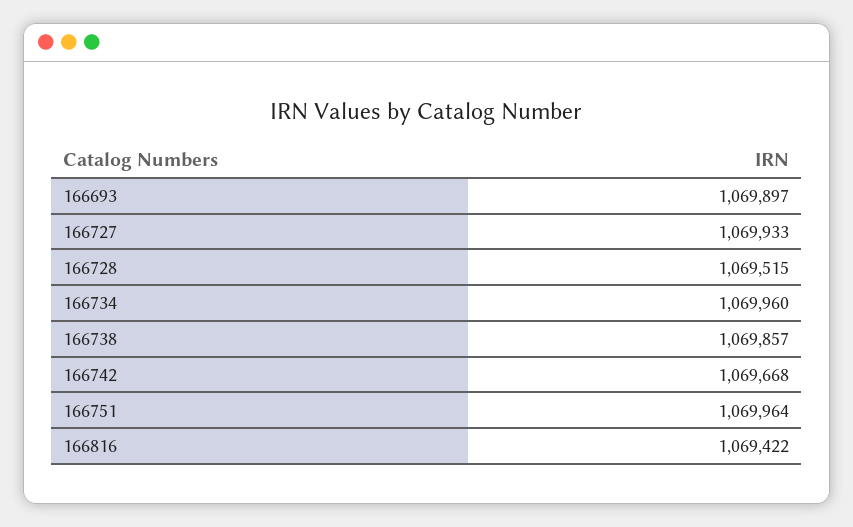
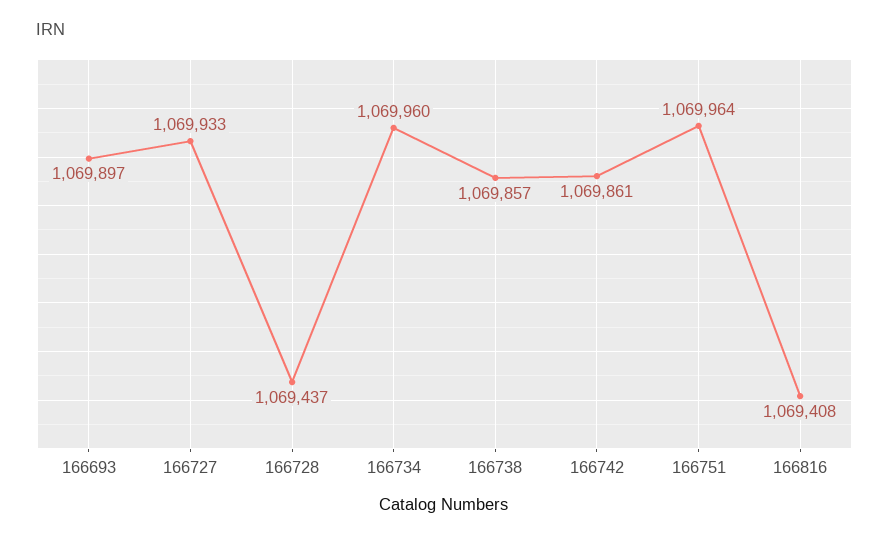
166728: 1069515 -> 1069437
166742: 1069668 -> 1069861
166816: 1069422 -> 1069408

